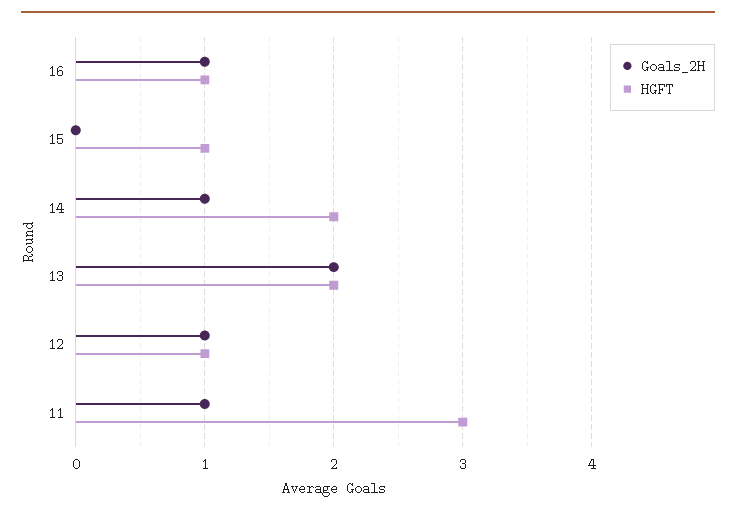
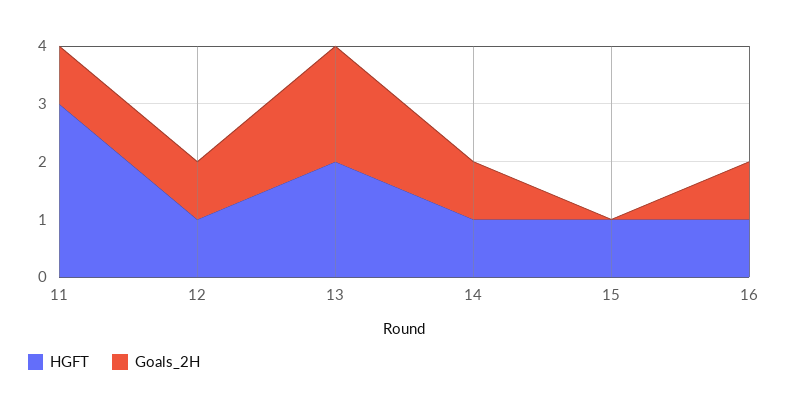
HGFT, 14: 2 -> 1

